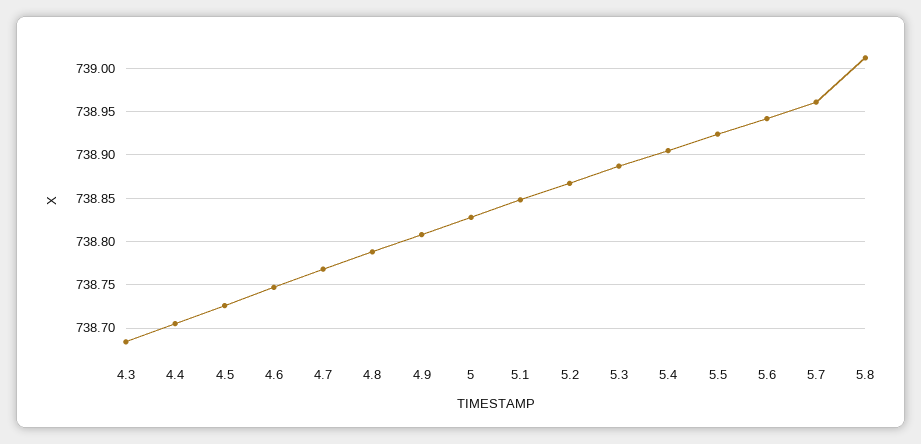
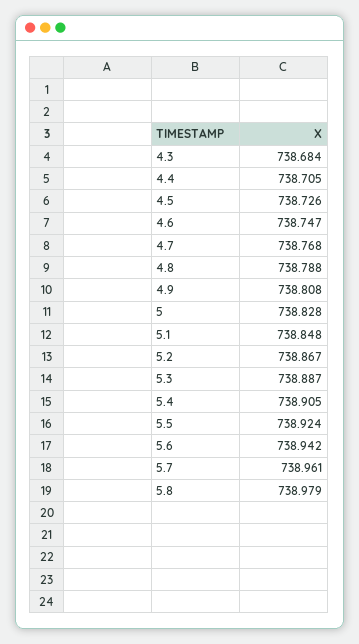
5.8: 739.01 -> 738.979

